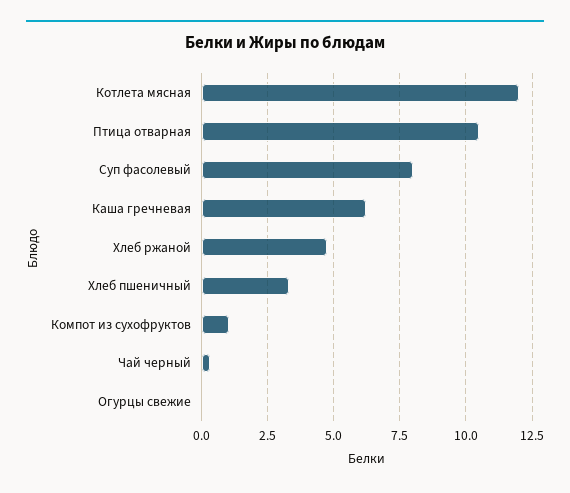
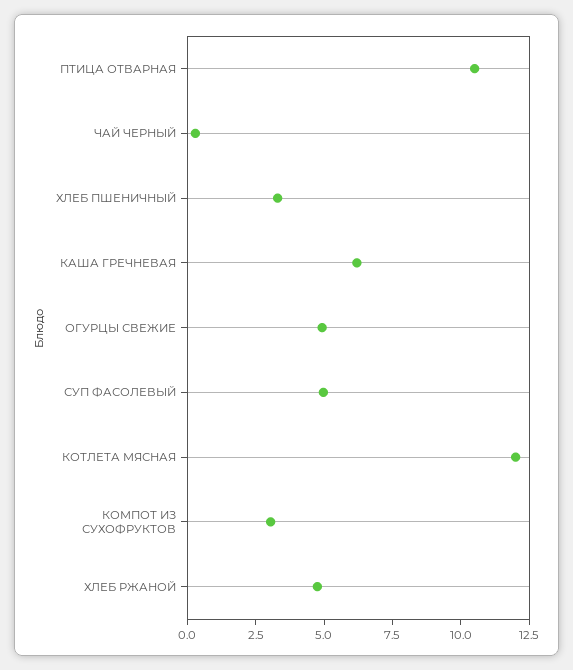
Суп фасолевый: 8 -> 5
Компот из сухофруктов: 1 -> 3
Огурцы свежие: 0 -> 5

